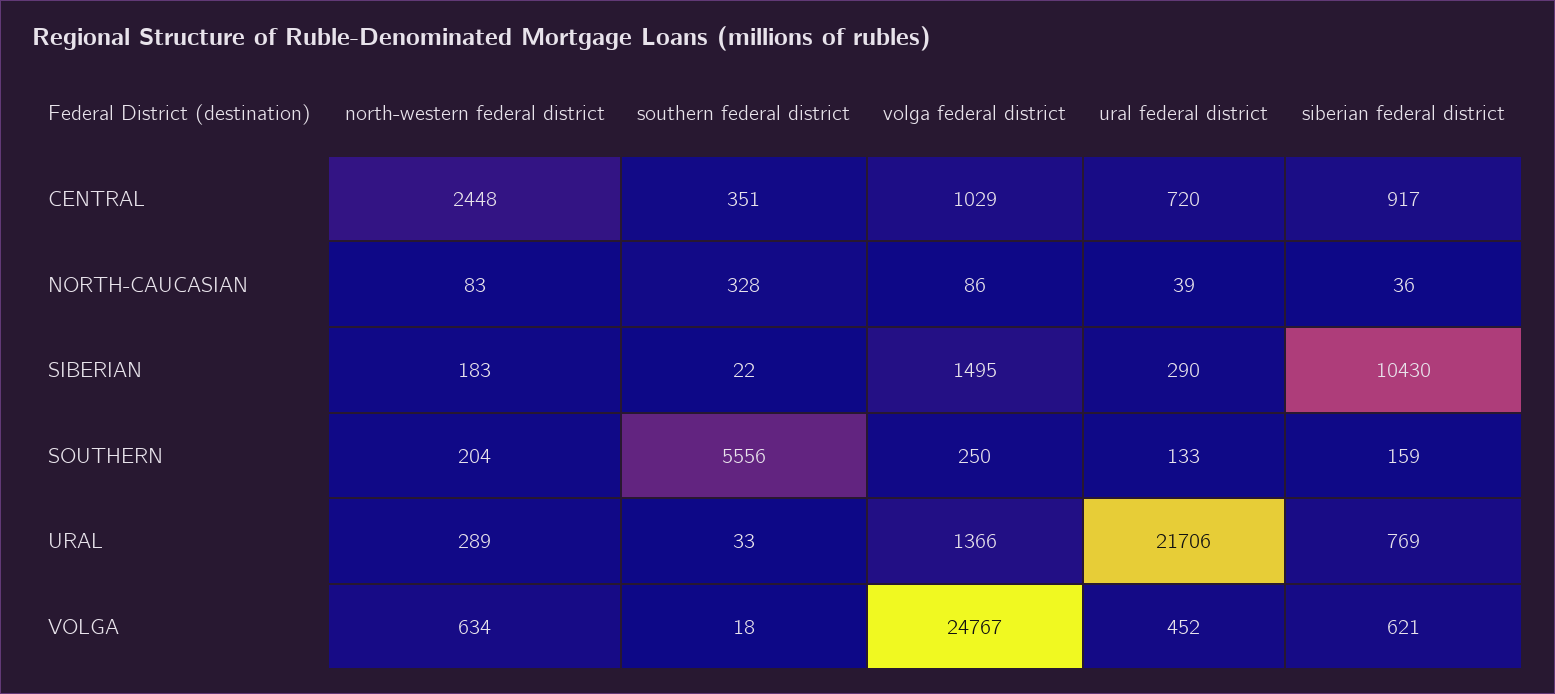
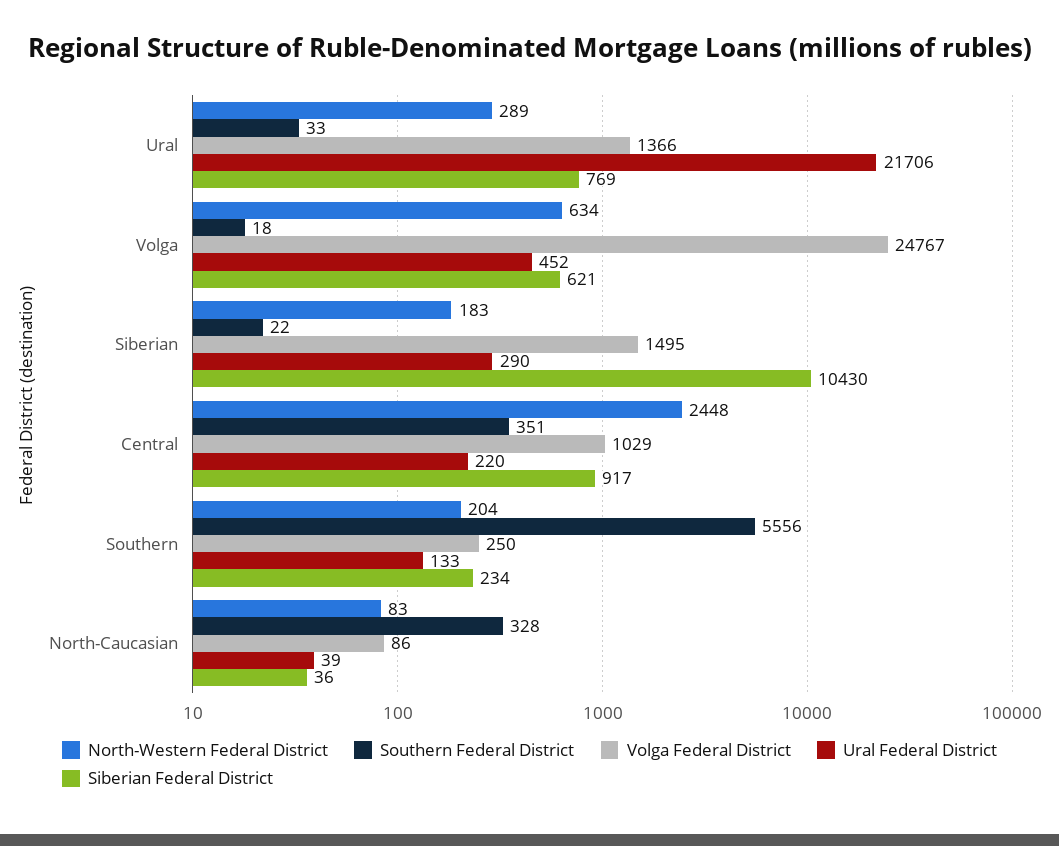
ural federal district, CENTRAL: 720 -> 220
siberian federal district, SOUTHERN: 159 -> 234

